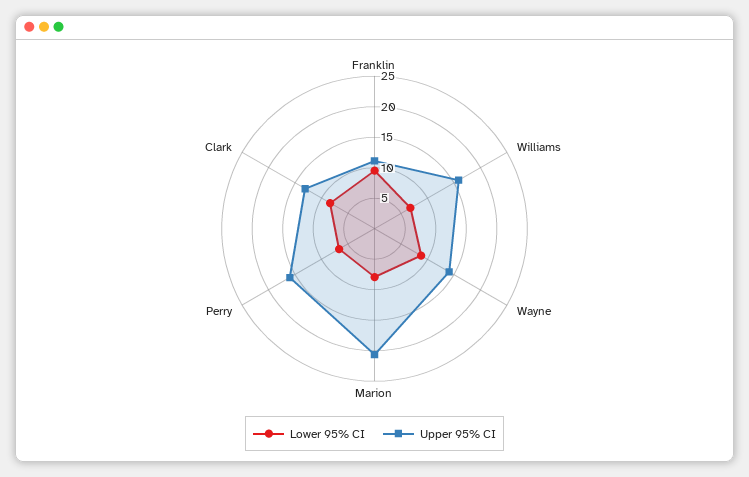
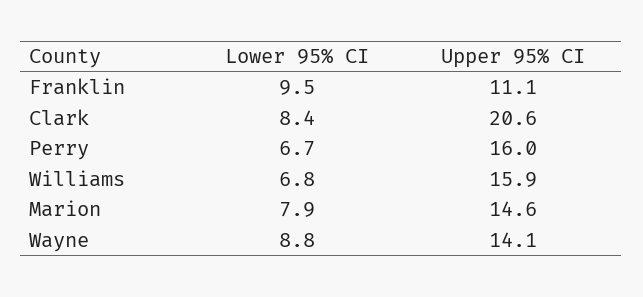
Upper 95% CI, Marion: 20 -> 14.6
Upper 95% CI, Clark: 12.5 -> 20.6

